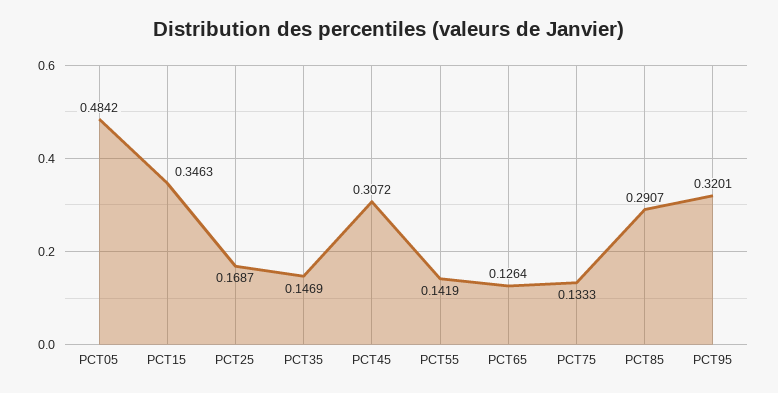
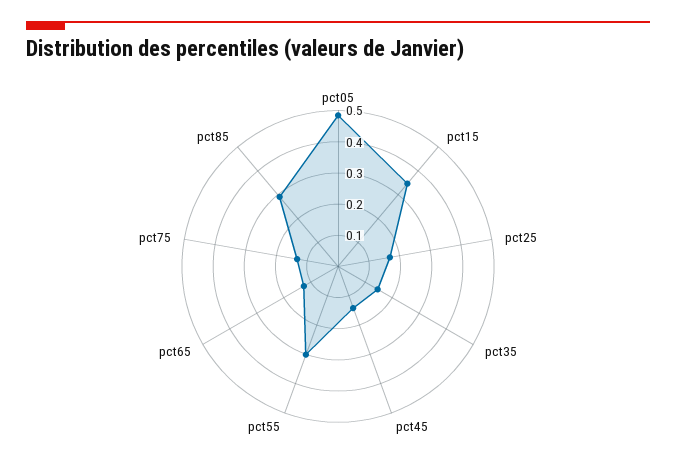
PCT45: 0.3072 -> 0.15
PCT55: 0.1419 -> 0.3
PCT95: 0.3201 -> none

